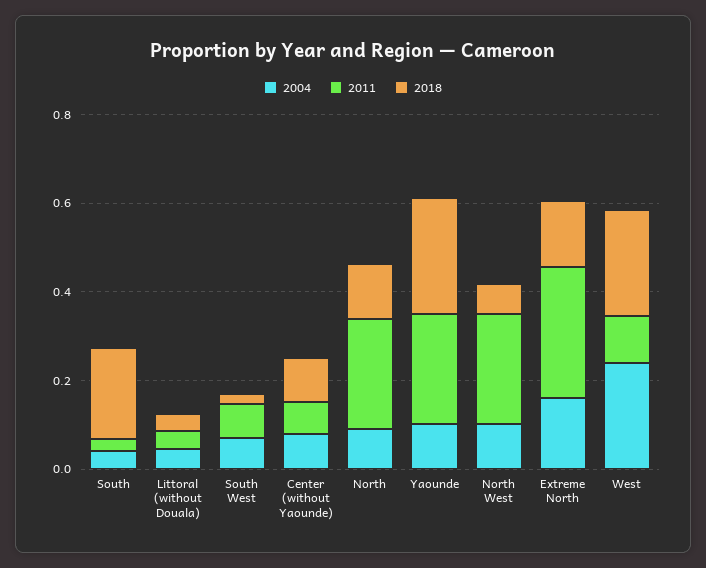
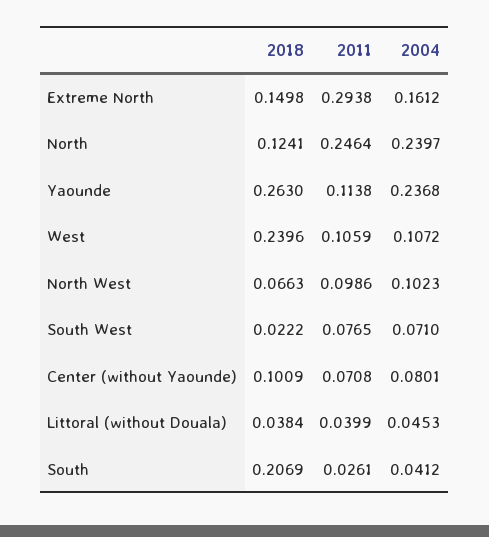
2004, North: 0.1 -> 0.2397
2004, Yaounde: 0.1 -> 0.2368
2011, Yaounde: 0.25 -> 0.1138
2011, North West: 0.25 -> 0.0986
2004, West: 0.25 -> 0.1072

